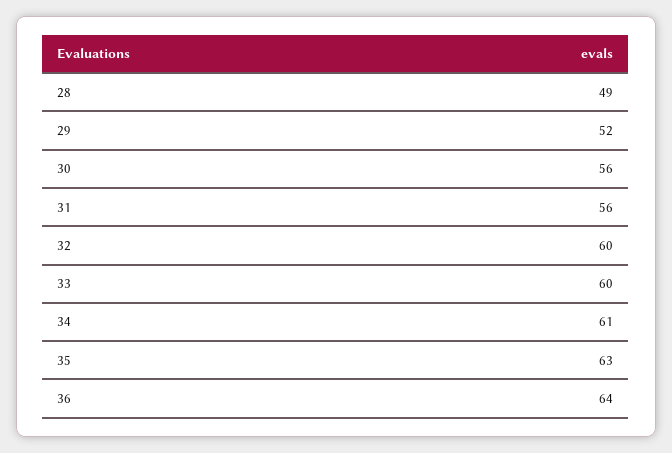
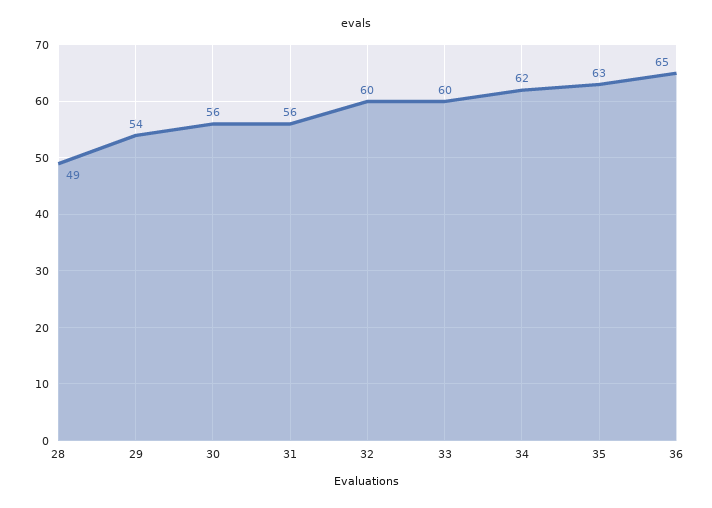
29: 52 -> 54
34: 61 -> 62
36: 64 -> 65

